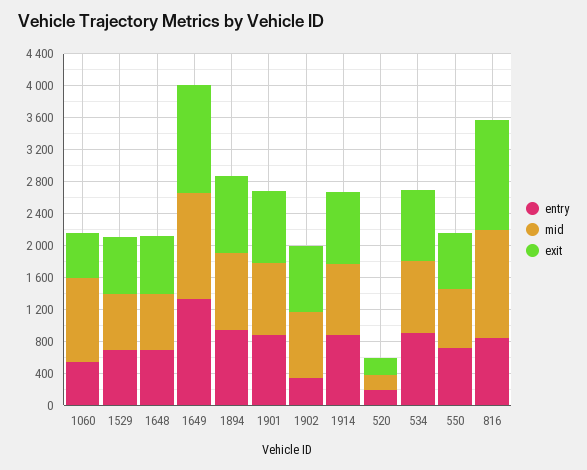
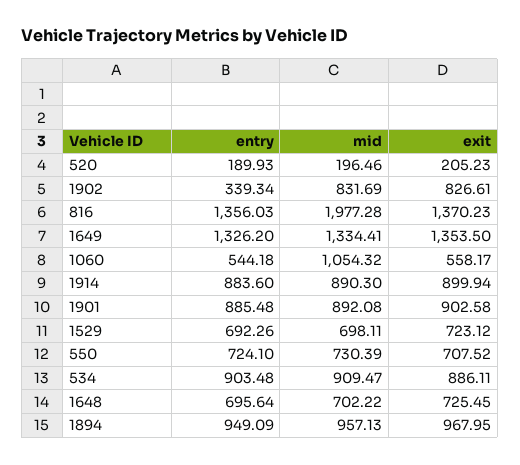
entry, 816: 800 -> 1356.03
mid, 816: 1400 -> 1977.28

